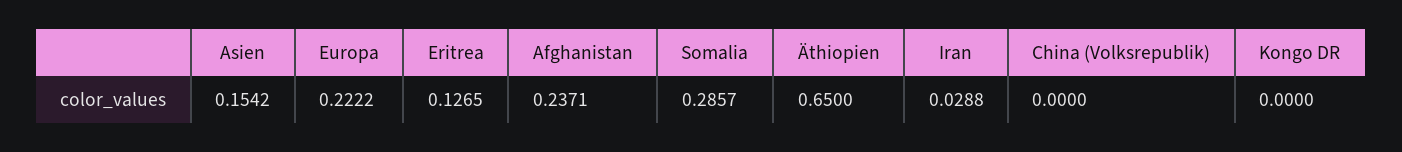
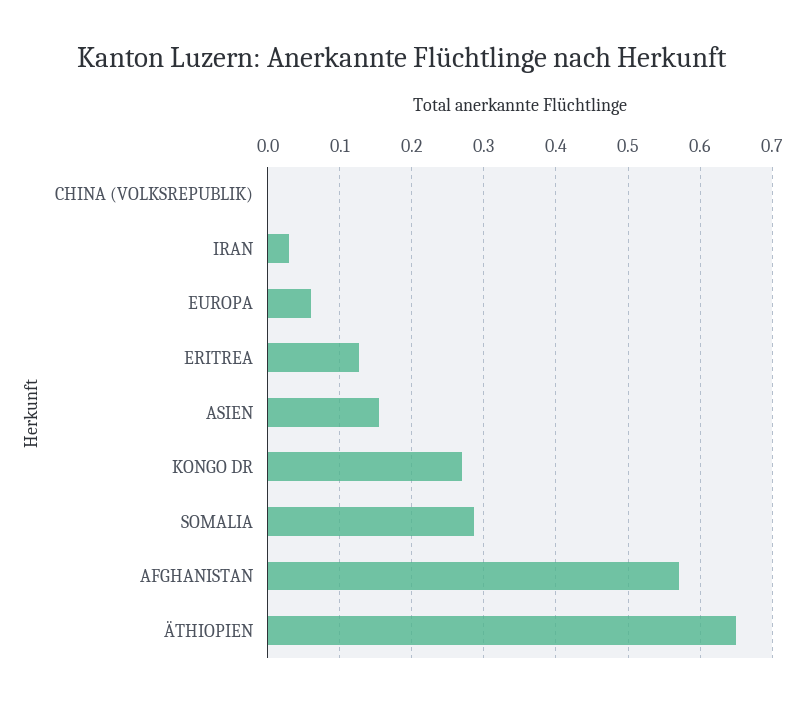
Europa: 0.2222 -> 0.06
Afghanistan: 0.2371 -> 0.57
Kongo DR: 0 -> 0.27

